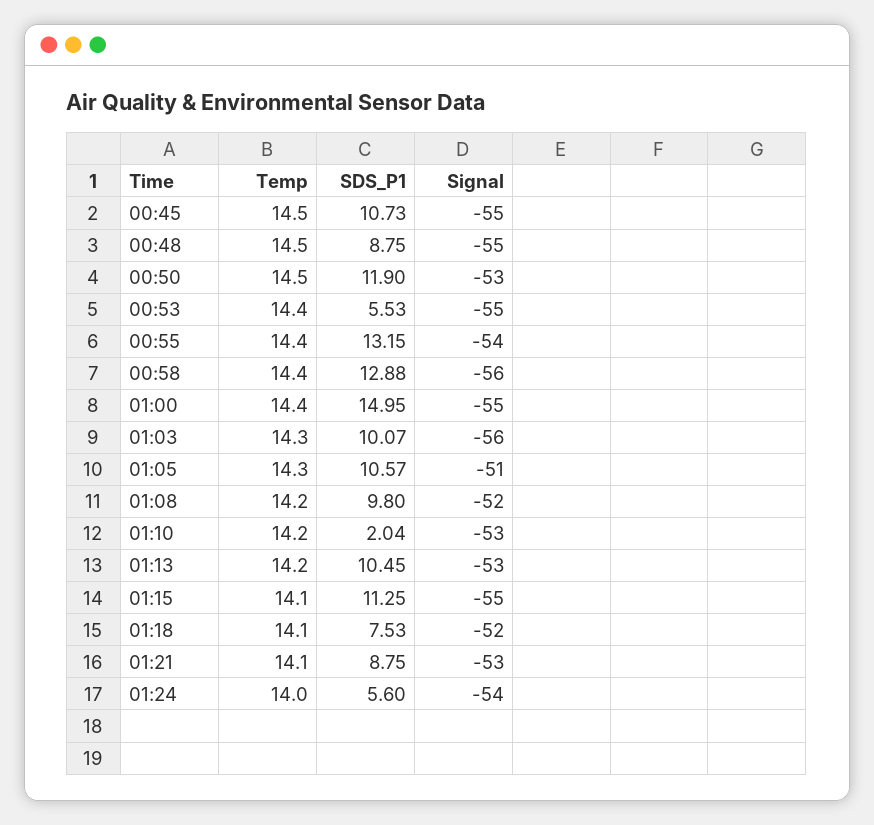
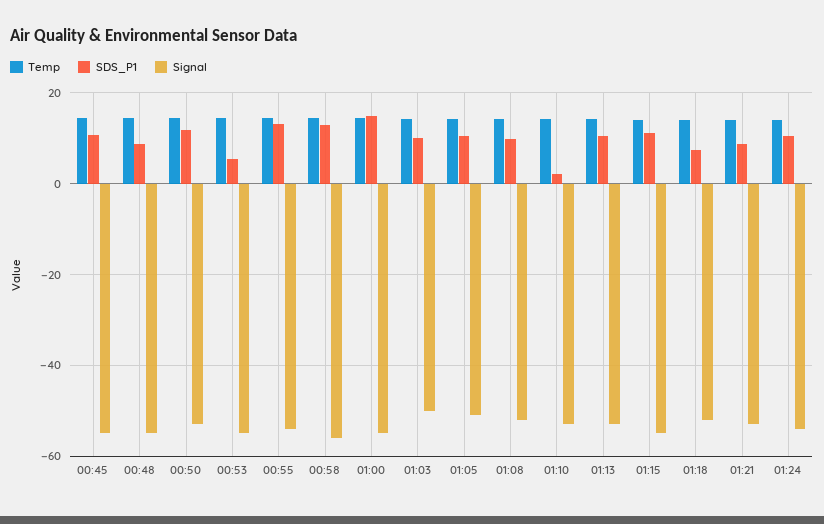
Signal, 01:03: -56 -> -50
SDS_P1, 01:24: 5.6 -> 10

